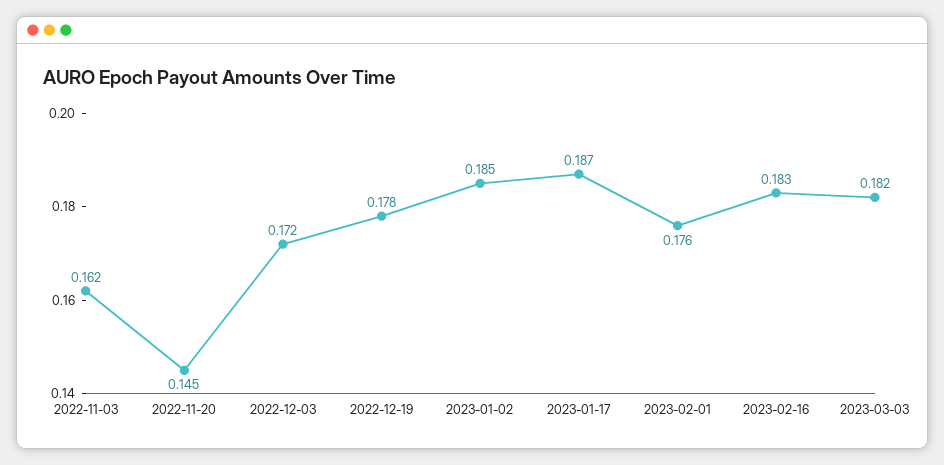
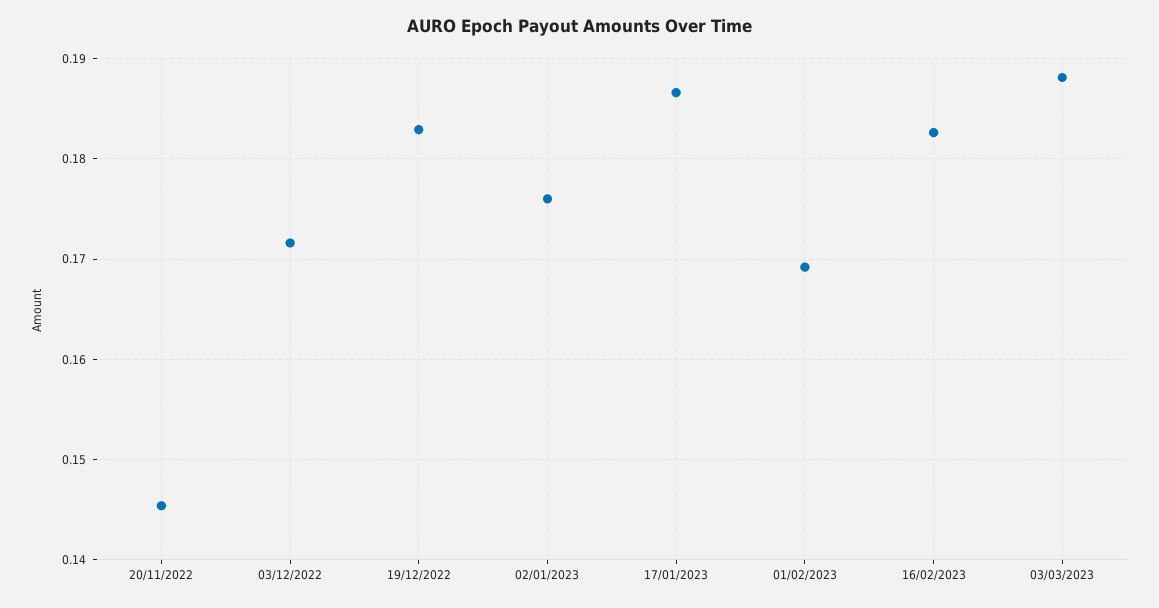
2022-11-03: 0.162 -> none
2022-12-19: 0.178 -> 0.183
2023-01-02: 0.185 -> 0.176
2023-02-01: 0.176 -> 0.169
2023-03-03: 0.182 -> 0.188

